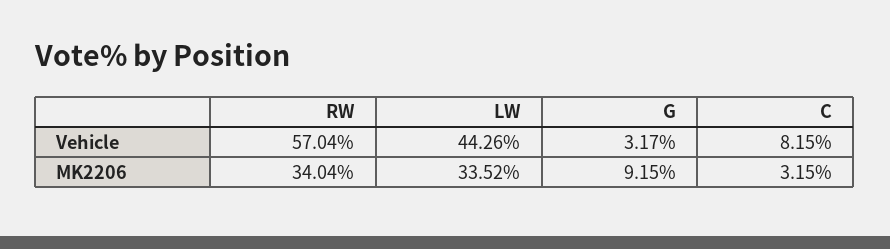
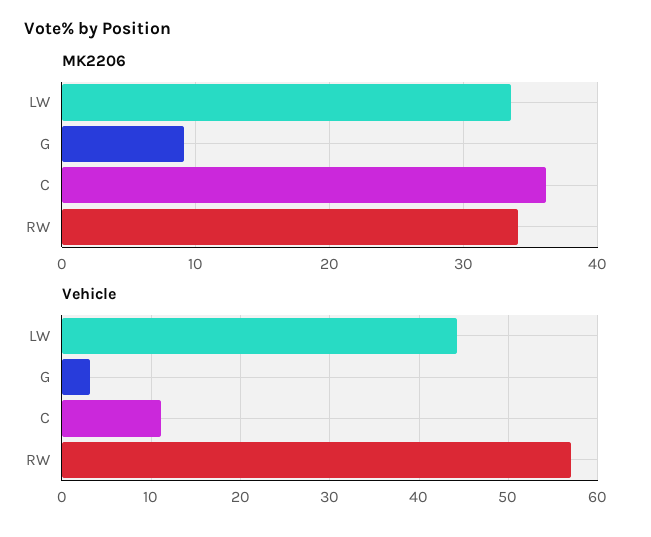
Vehicle, C: 8.15 -> 11
MK2206, C: 3.15 -> 36

